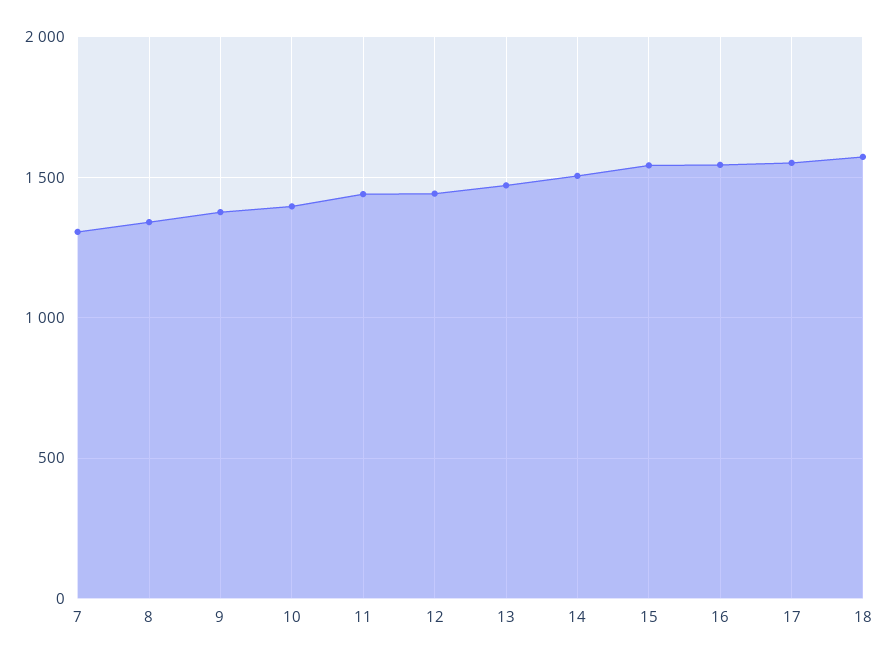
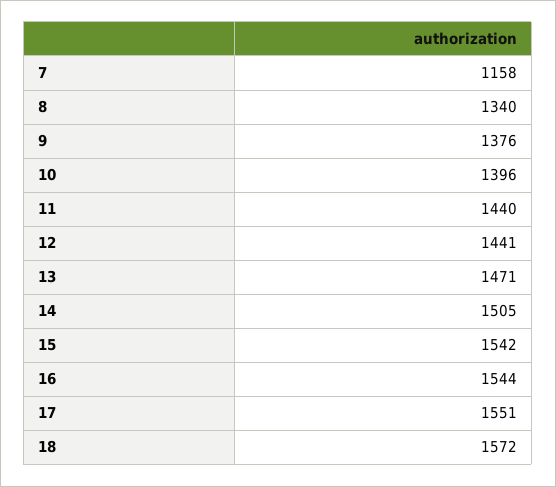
7: 1300 -> 1158

